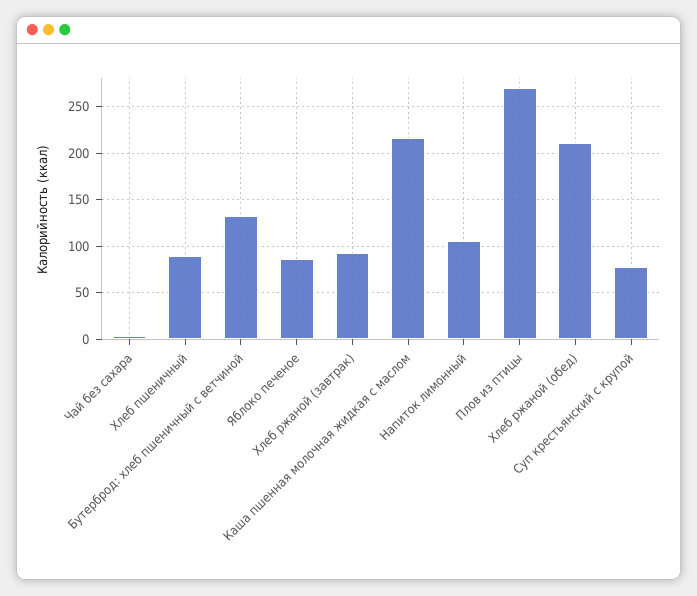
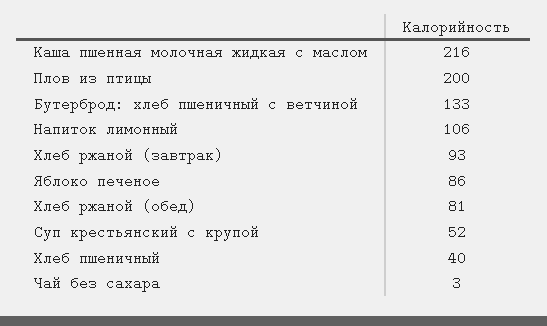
Хлеб пшеничный: 90 -> 40
Плов из птицы: 270 -> 200
Хлеб ржаной (обед): 210 -> 81
Суп крестьянский с крупой: 80 -> 52

